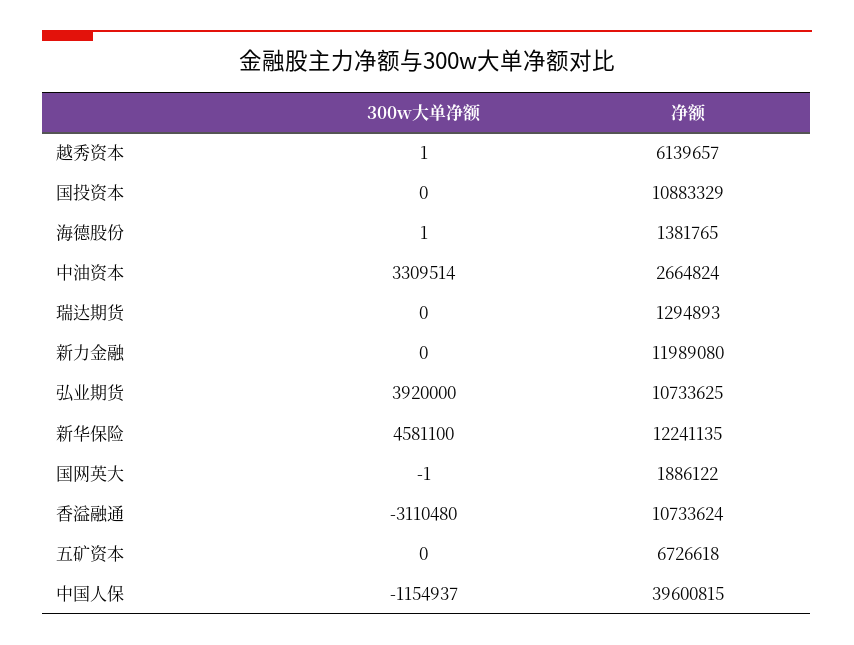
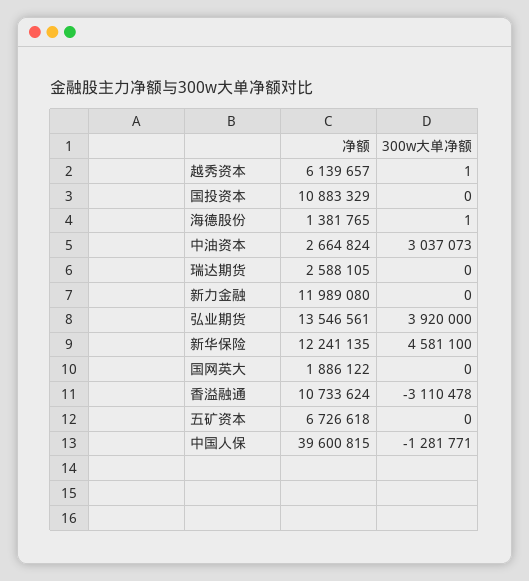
300w大单净额, 中油资本: 3309514 -> 3037073
净额, 瑞达期货: 1294893 -> 2588105
净额, 弘业期货: 10733625 -> 13546561
300w大单净额, 国网英大: -1 -> 0
300w大单净额, 香溢融通: -3110480 -> -3110478
300w大单净额, 中国人保: -1154937 -> -1281771

